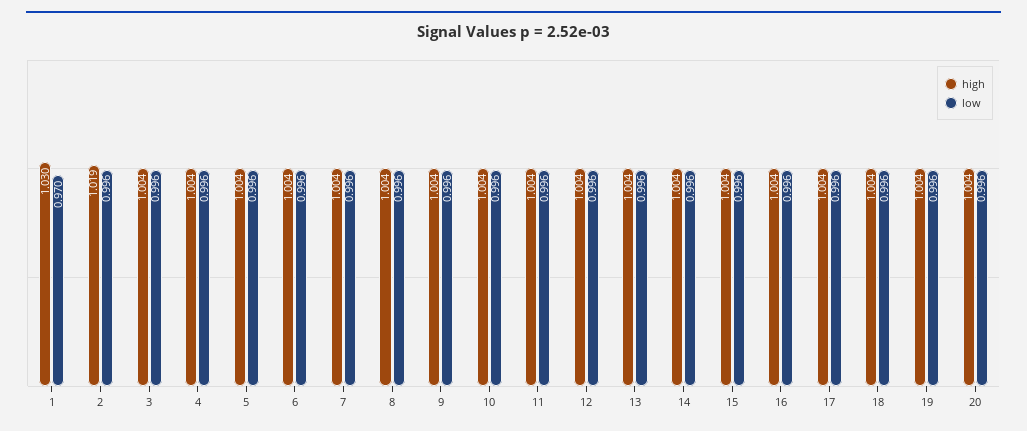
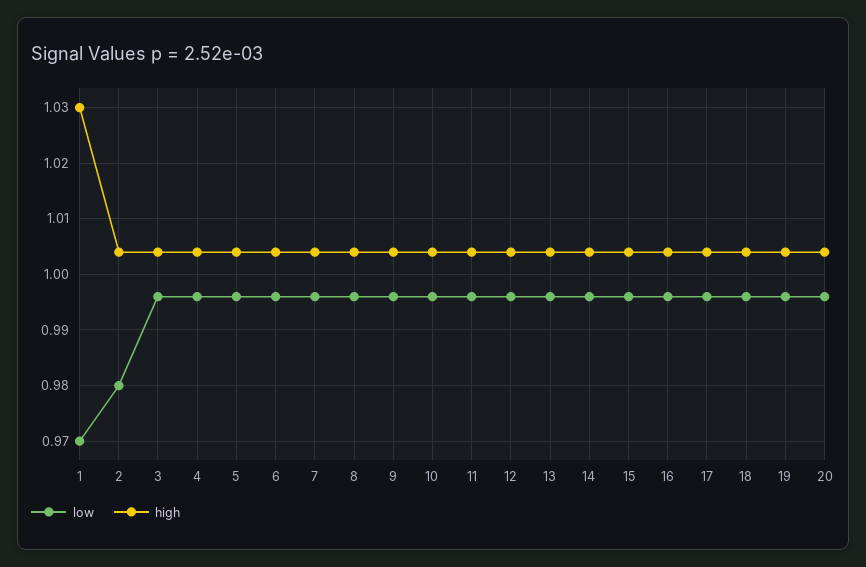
high, 2: 1.019 -> 1.005
low, 2: 0.996 -> 0.98

